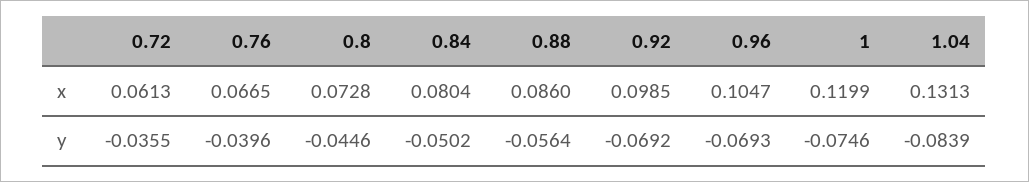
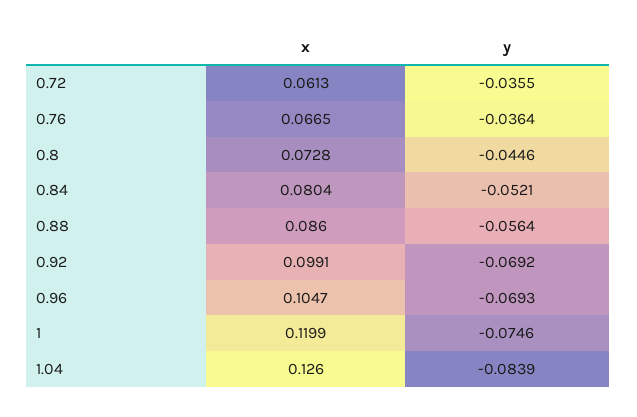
0.92, x: 0.0985 -> 0.0991
1.04, x: 0.1313 -> 0.126
0.76, y: -0.0396 -> -0.0364
0.84, y: -0.0502 -> -0.0521

